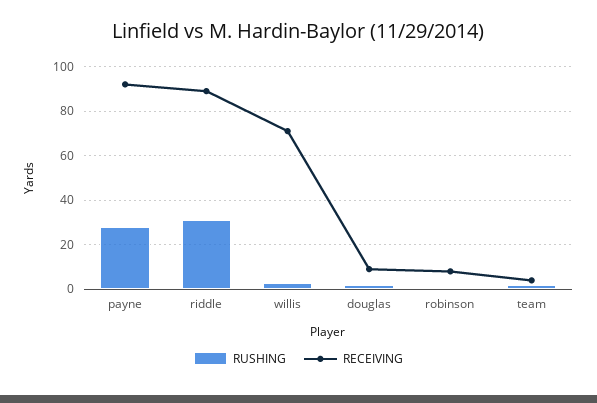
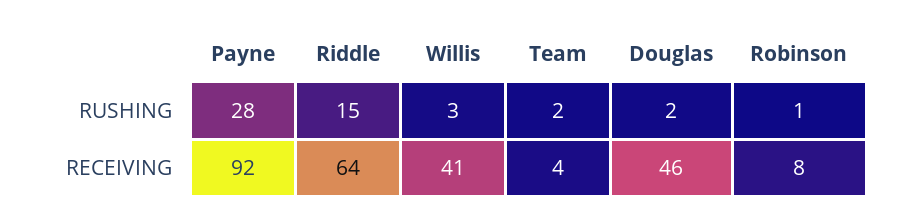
RUSHING, riddle: 30 -> 15
RECEIVING, riddle: 90 -> 64
RECEIVING, willis: 70 -> 41
RECEIVING, douglas: 10 -> 46

